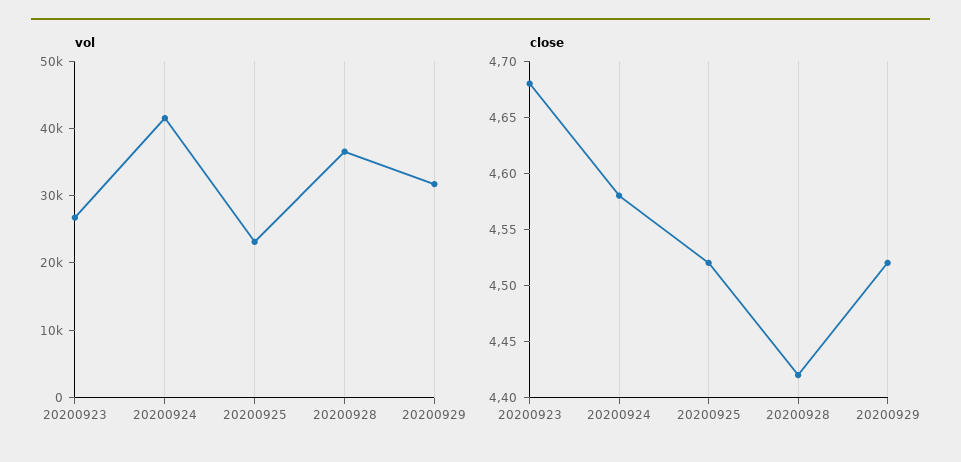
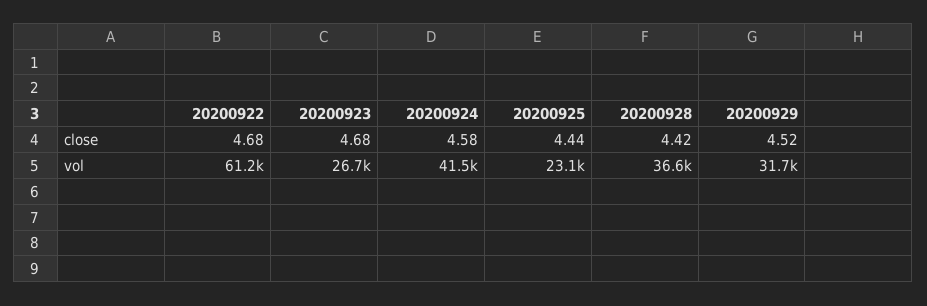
close, 20200925: 4.52 -> 4.44
close, 20200922: none -> 4.68
vol, 20200922: none -> 61200

